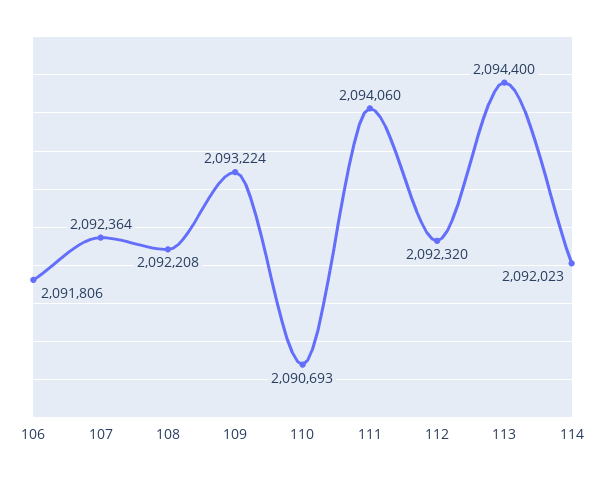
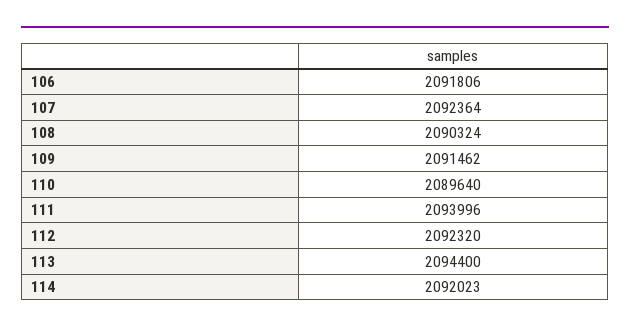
108: 2092208 -> 2090324
109: 2093224 -> 2091462
110: 2090693 -> 2089640
111: 2094060 -> 2093996

